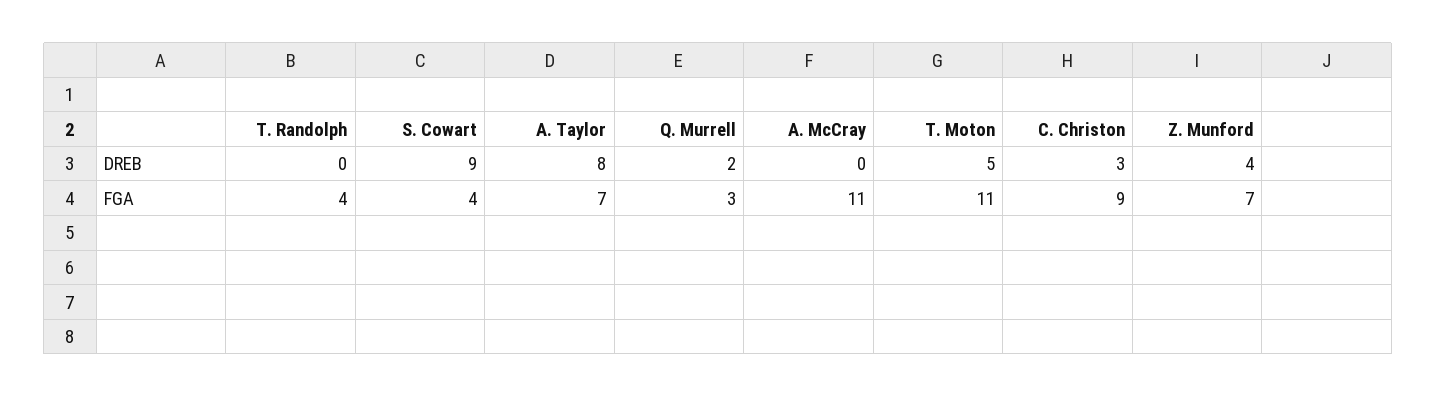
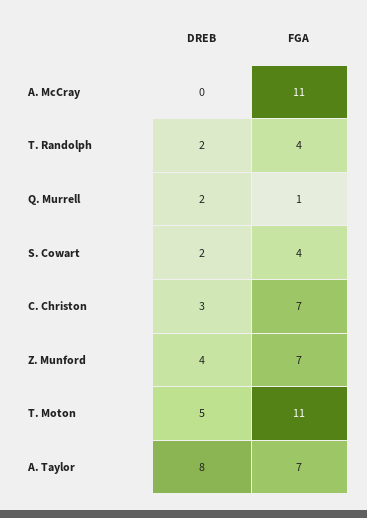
T. Randolph, DREB: 0 -> 2
S. Cowart, DREB: 9 -> 2
Q. Murrell, FGA: 3 -> 1
C. Christon, FGA: 9 -> 7

